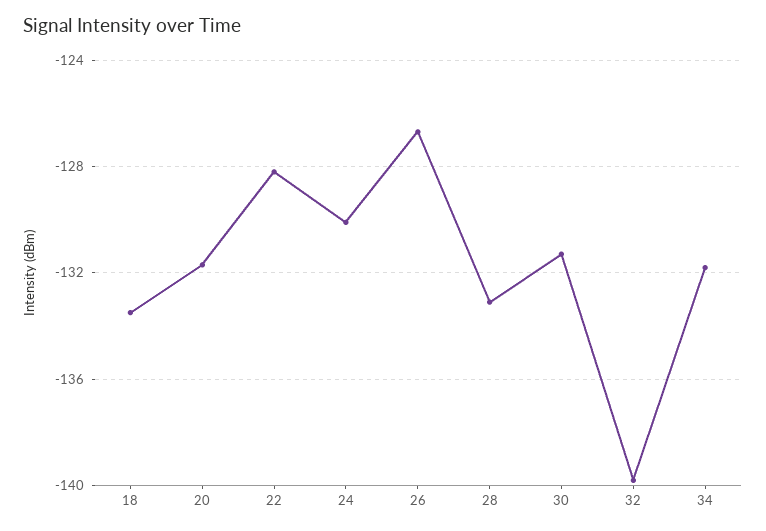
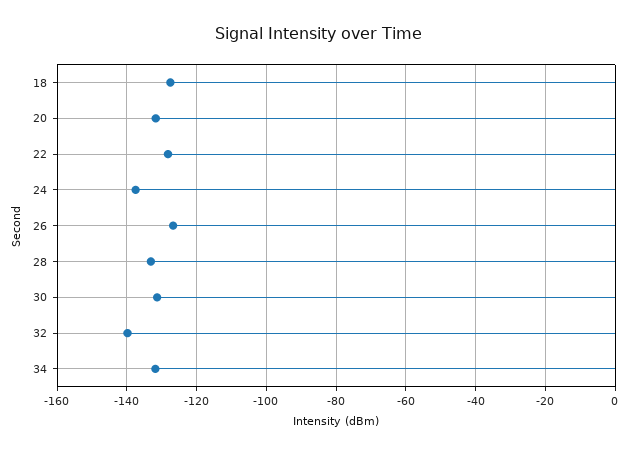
18: -133.5 -> -128
24: -130 -> -138

